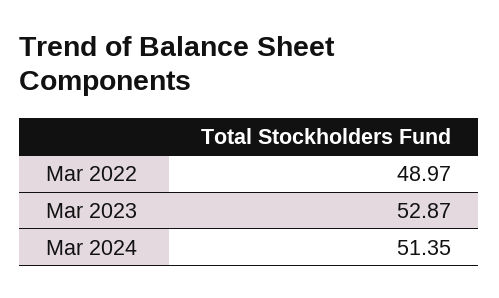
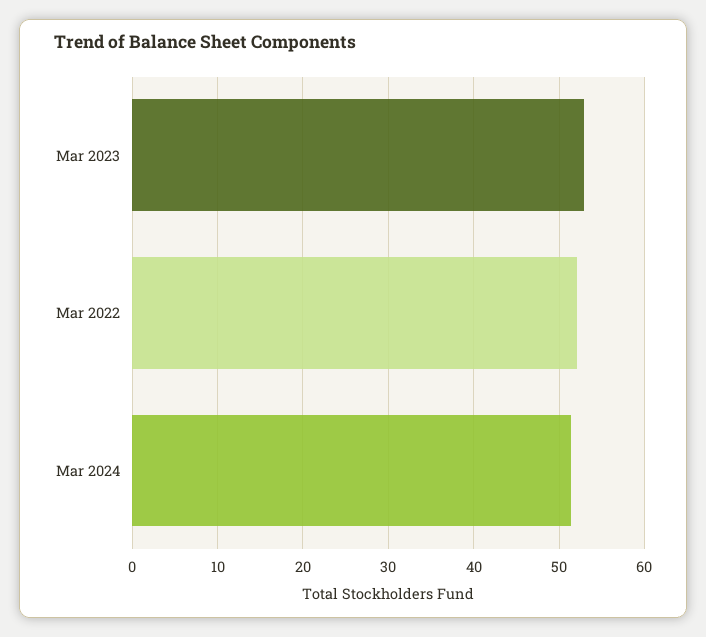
Mar 2022: 48.97 -> 52

